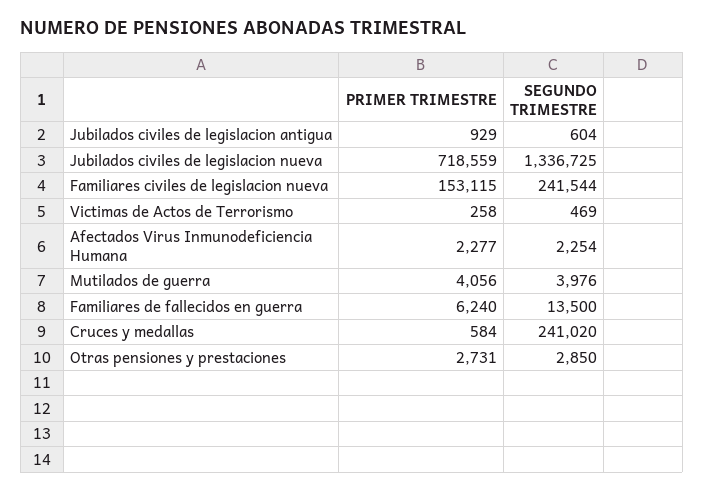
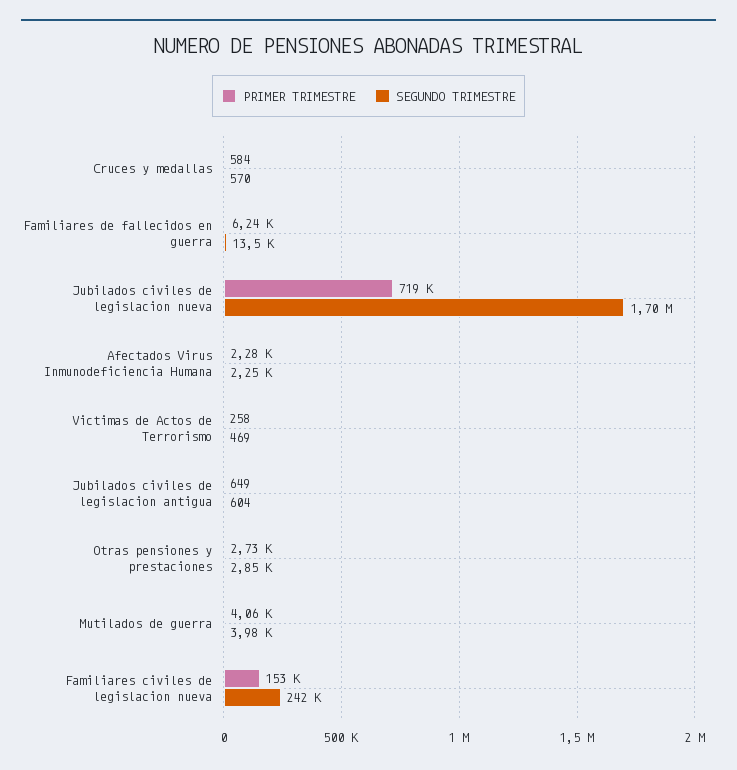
PRIMER TRIMESTRE, Jubilados civiles de legislacion antigua: 929 -> 649
SEGUNDO TRIMESTRE, Jubilados civiles de legislacion nueva: 1336725 -> 1700000
SEGUNDO TRIMESTRE, Cruces y medallas: 241020 -> 570

